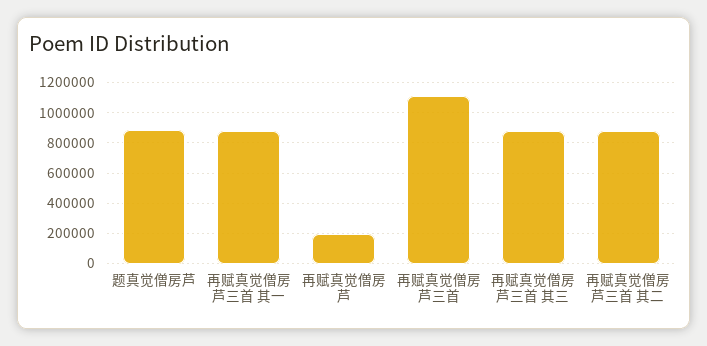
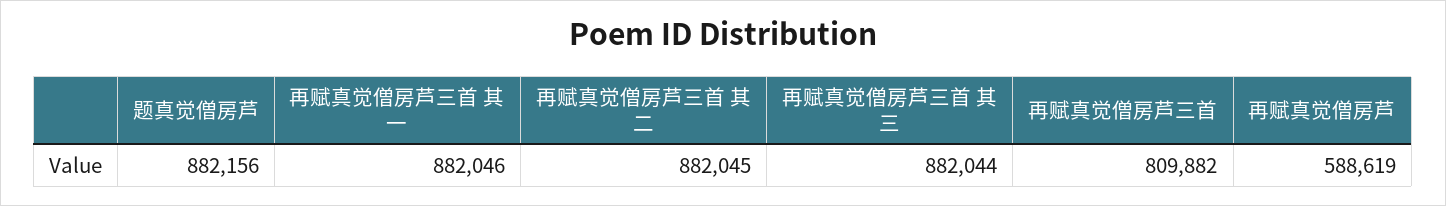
再赋真觉僧房芦: 200000 -> 588619
再赋真觉僧房芦三首: 1100000 -> 809882

